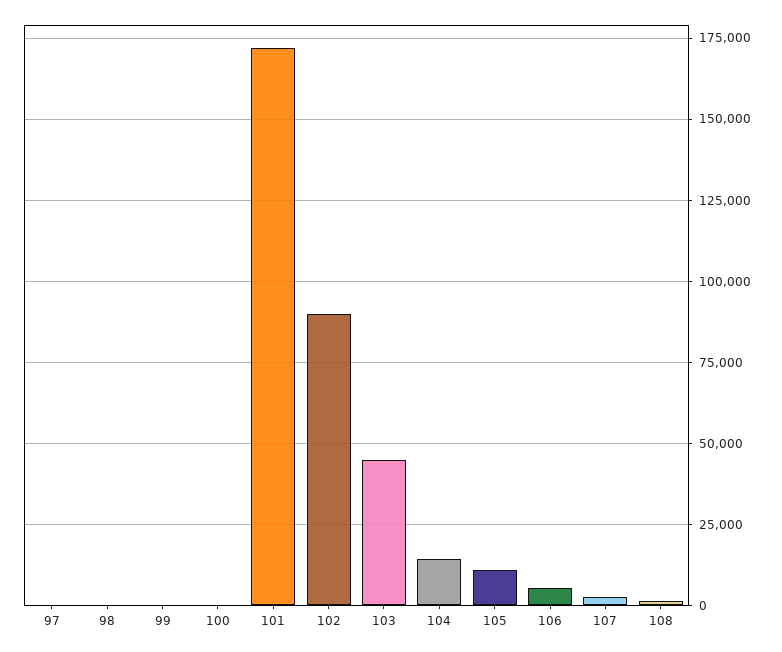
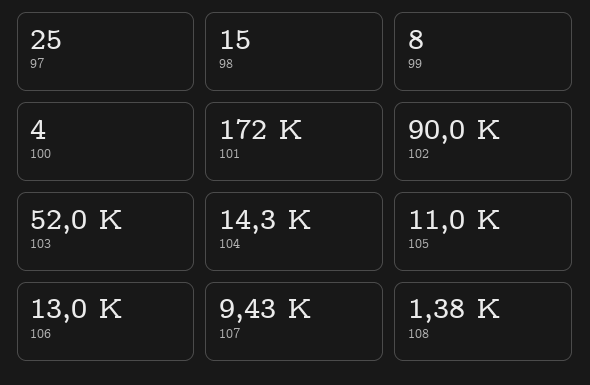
103: 45000 -> 52000
106: 5000 -> 13000
107: 2500 -> 9430

